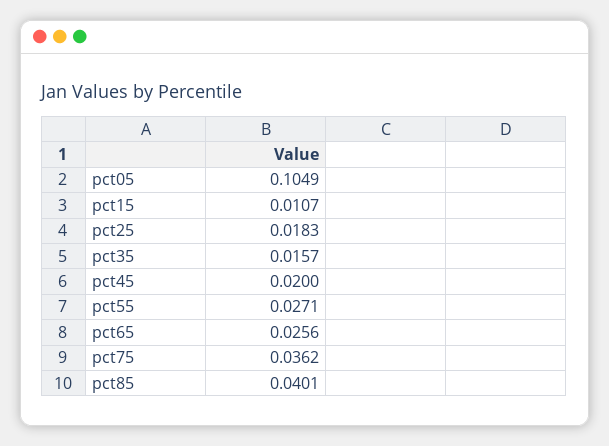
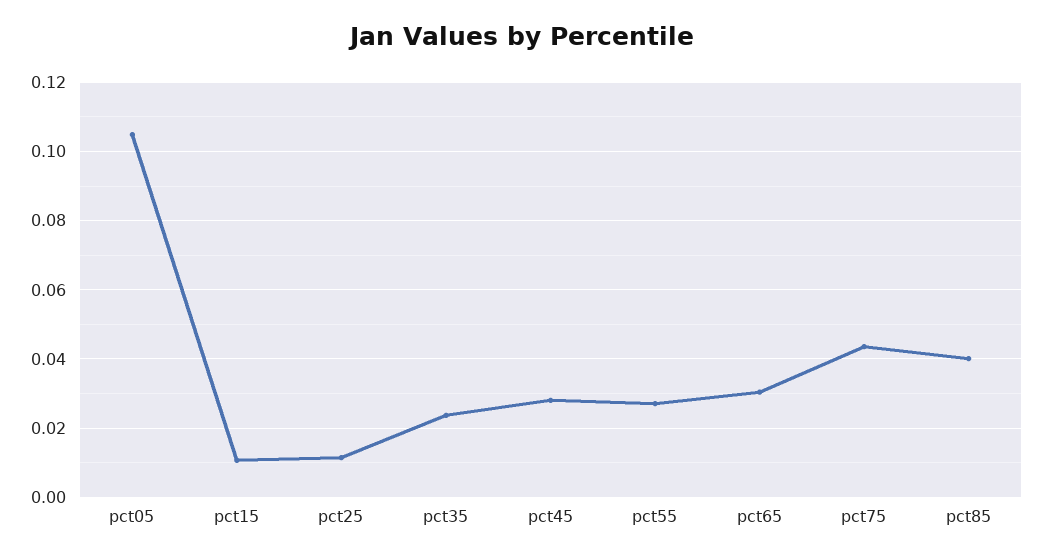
pct25: 0.0183 -> 0.012
pct35: 0.0157 -> 0.024
pct45: 0.02 -> 0.028
pct65: 0.0256 -> 0.03
pct75: 0.0362 -> 0.044

